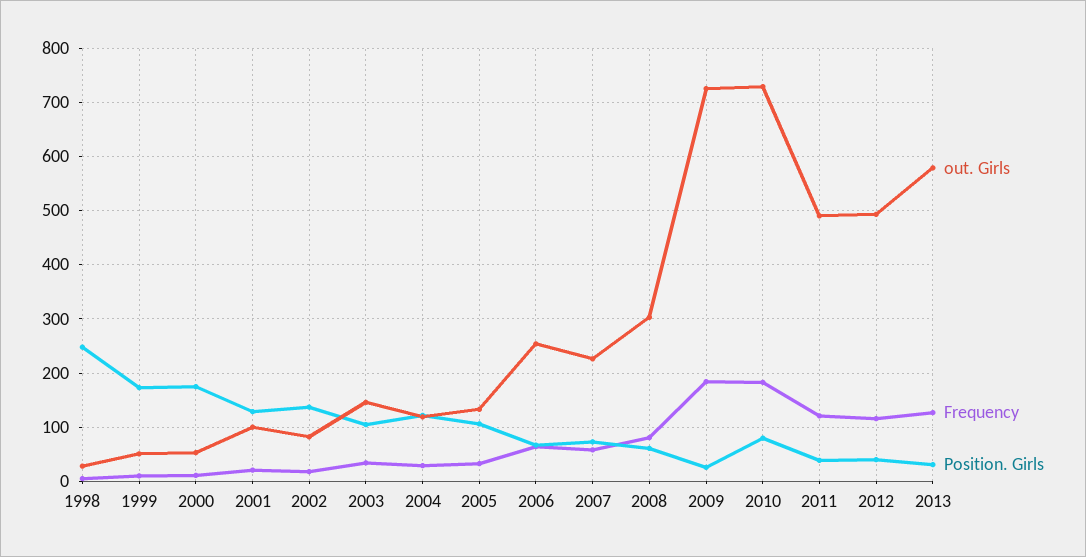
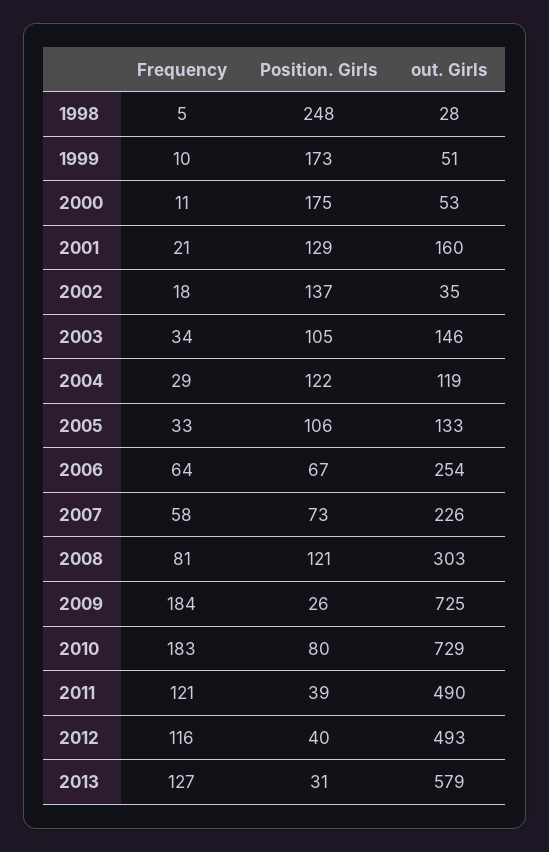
out. Girls, 2001: 100 -> 160
out. Girls, 2002: 80 -> 35
Position. Girls, 2008: 60 -> 121

